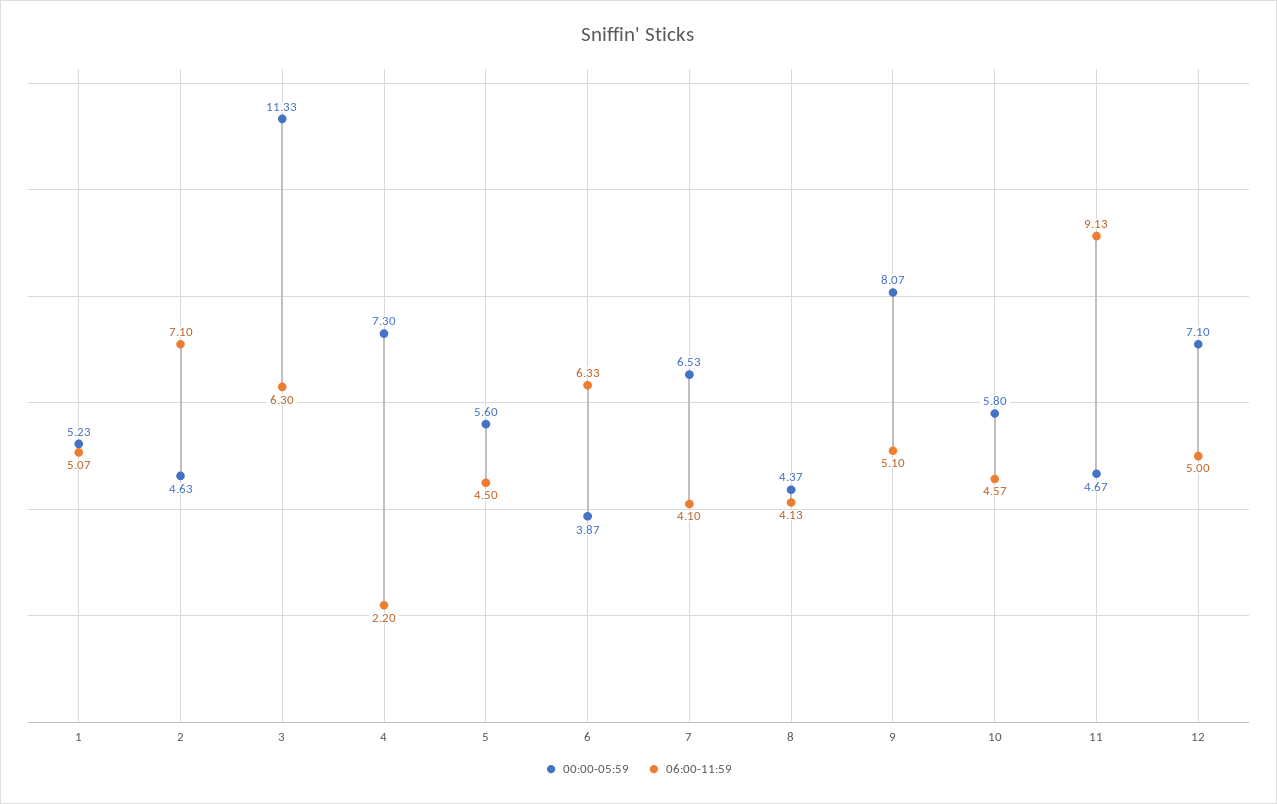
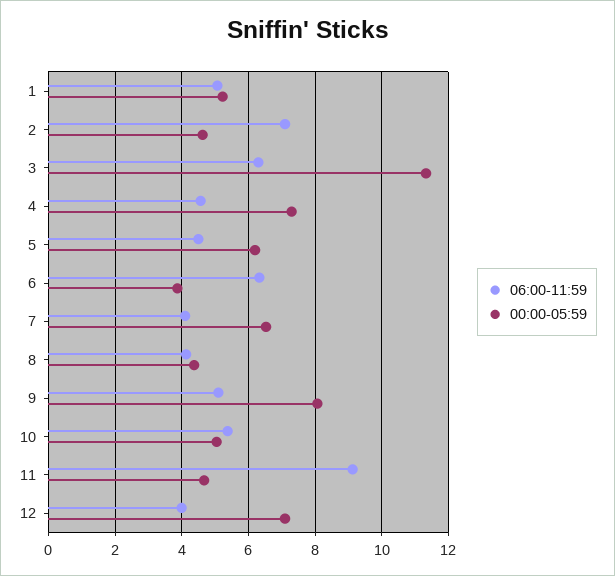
06:00-11:59, 4: 2.2 -> 4.6
00:00-05:59, 5: 5.6 -> 6.2
00:00-05:59, 10: 5.8 -> 5
06:00-11:59, 10: 4.57 -> 5.4
06:00-11:59, 12: 5 -> 4

